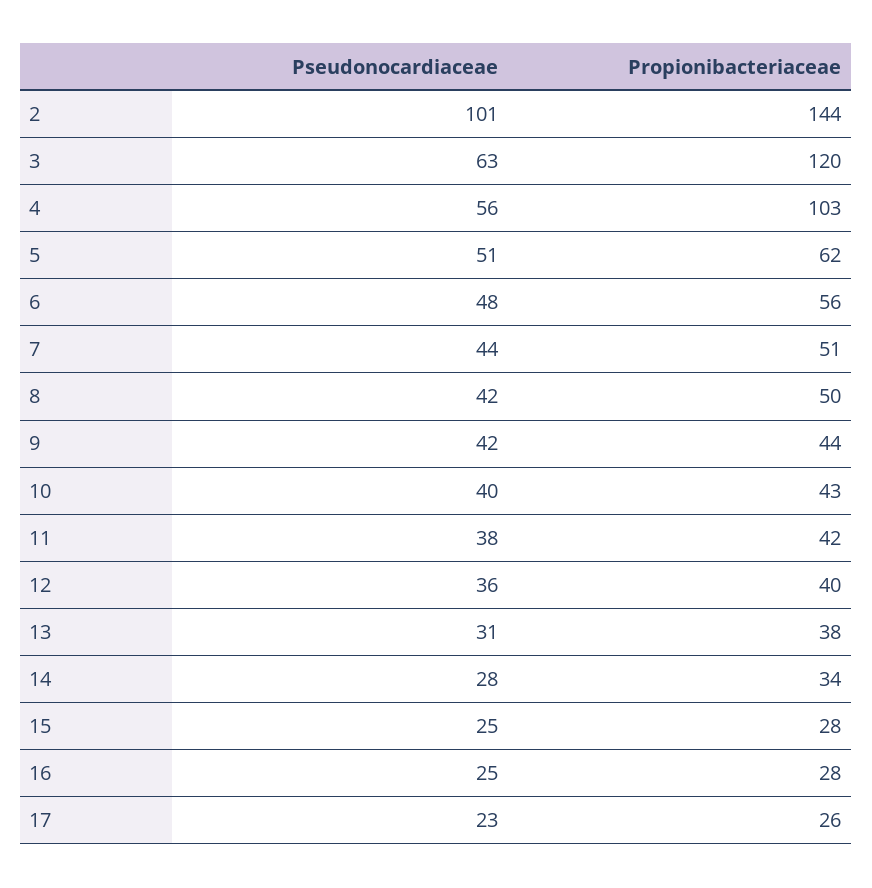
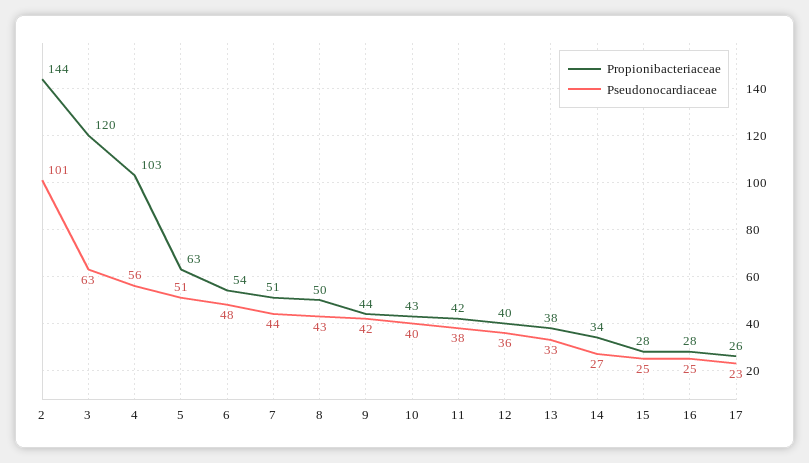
Propionibacteriaceae, 5: 62 -> 63
Propionibacteriaceae, 6: 56 -> 54
Pseudonocardiaceae, 8: 42 -> 43
Pseudonocardiaceae, 13: 31 -> 33
Pseudonocardiaceae, 14: 28 -> 27

